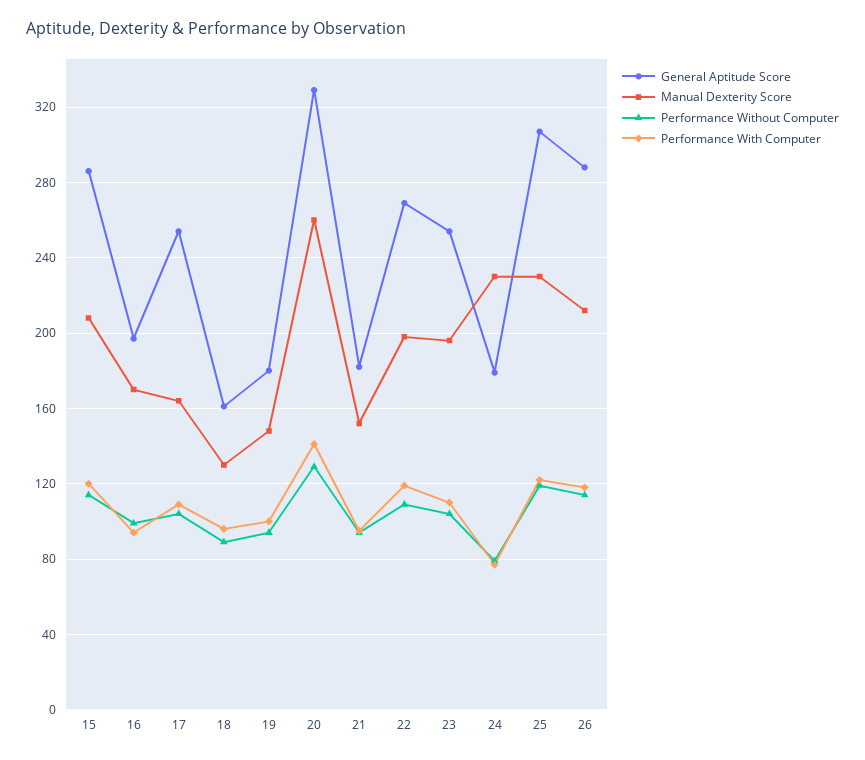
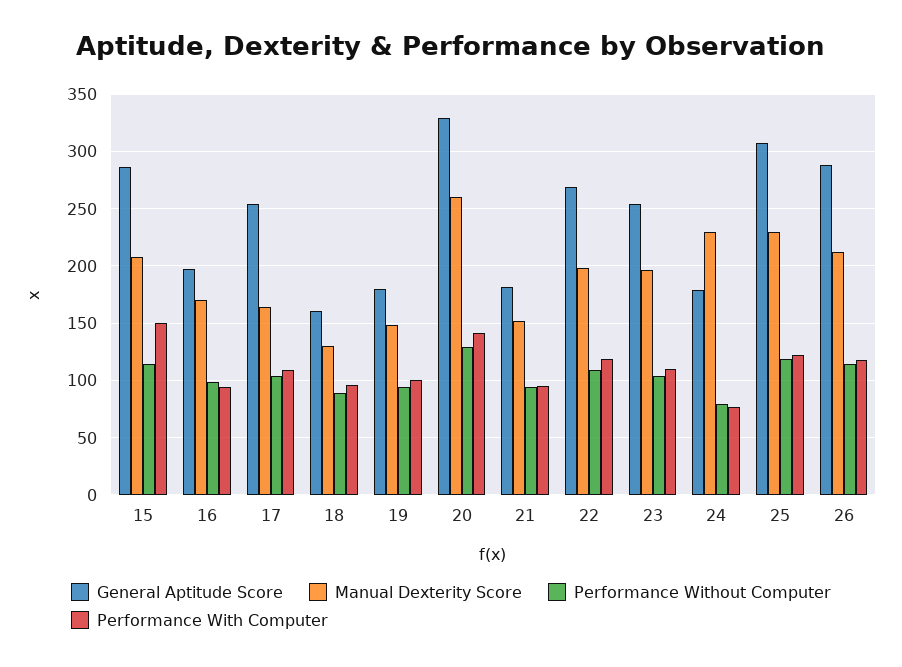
Performance With Computer, 15: 120 -> 150

